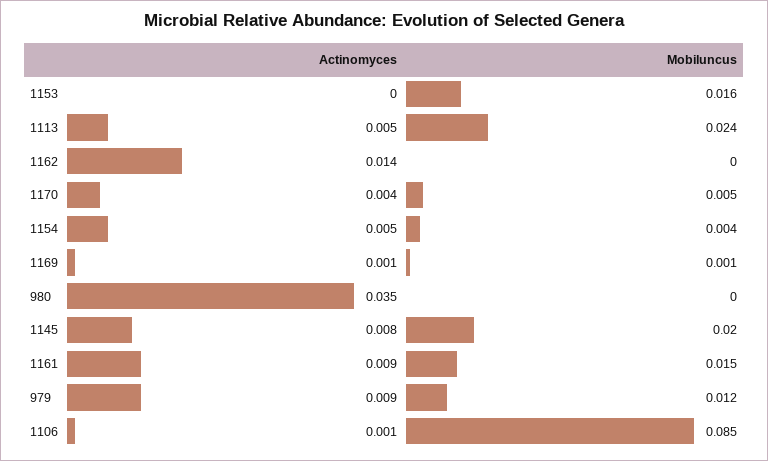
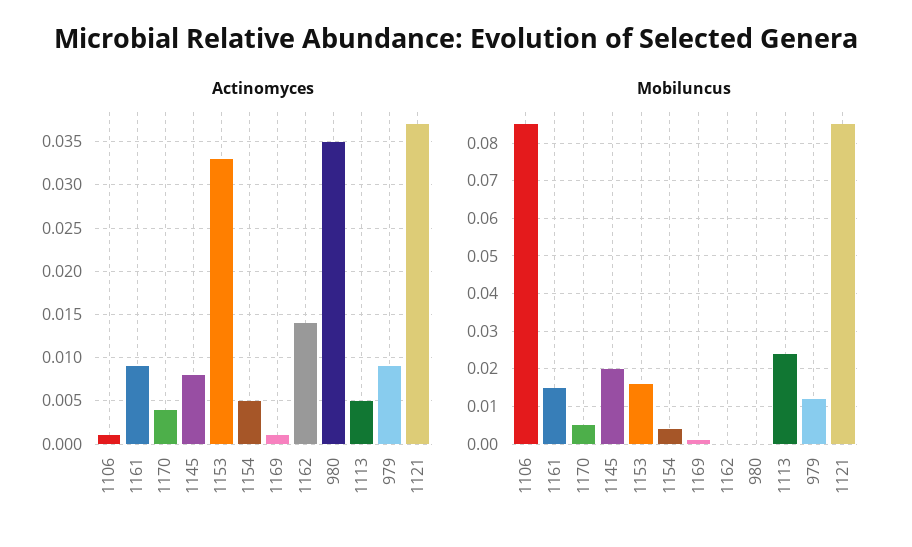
Actinomyces, 1153: 0 -> 0.033
Actinomyces, 1121: none -> 0.037
Mobiluncus, 1121: none -> 0.085

